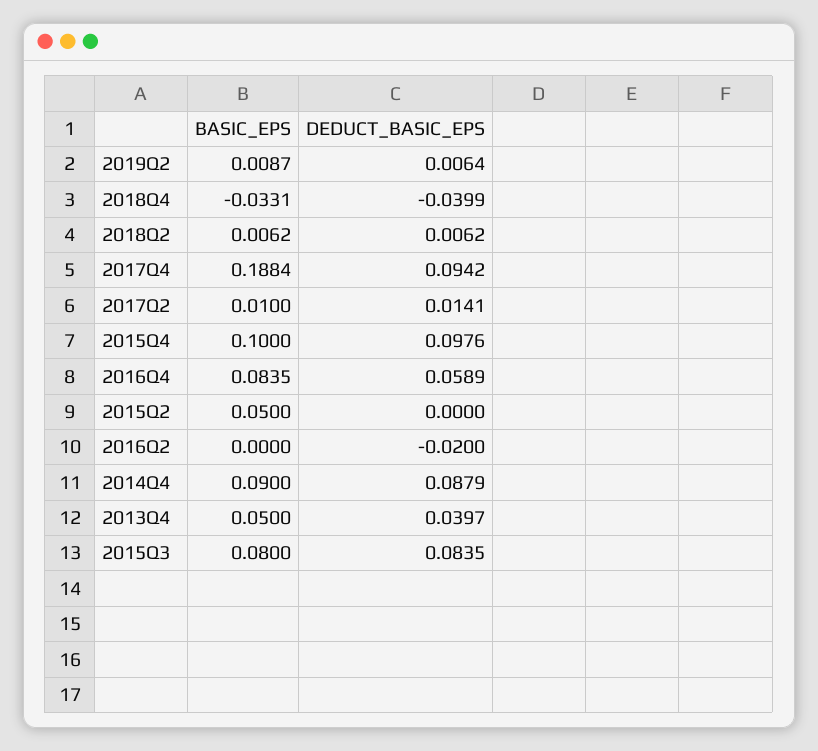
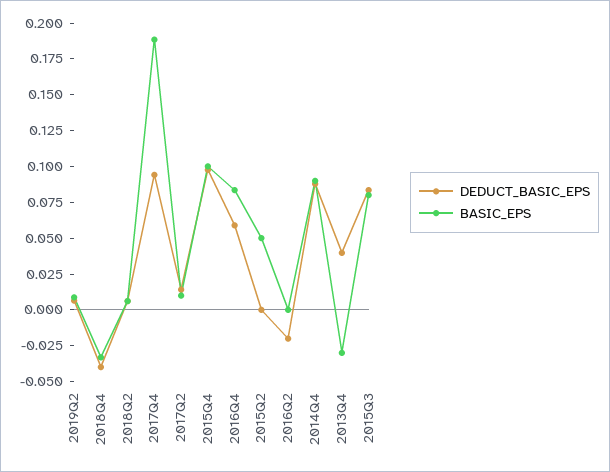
BASIC_EPS, 2013Q4: 0.05 -> -0.025

